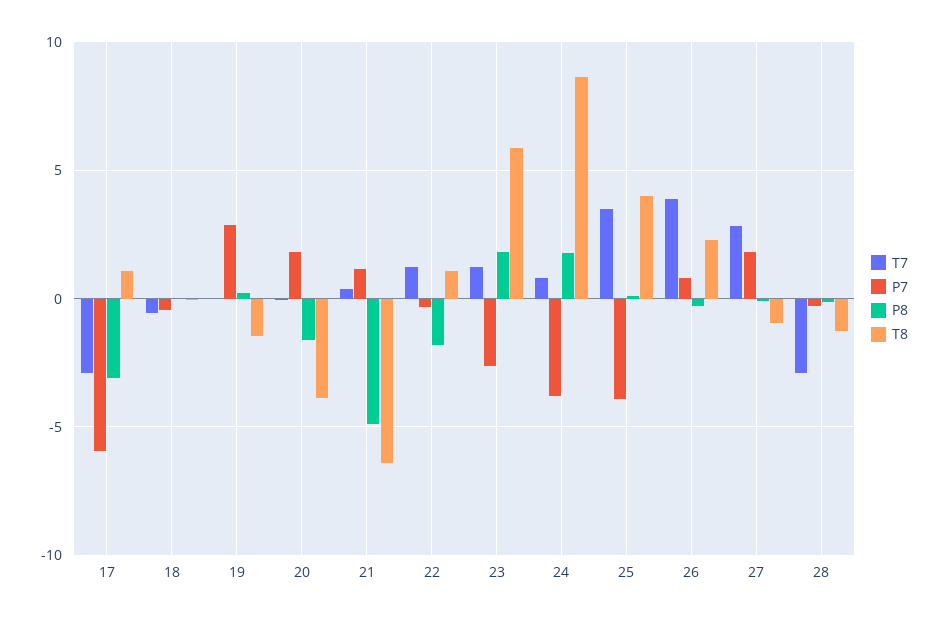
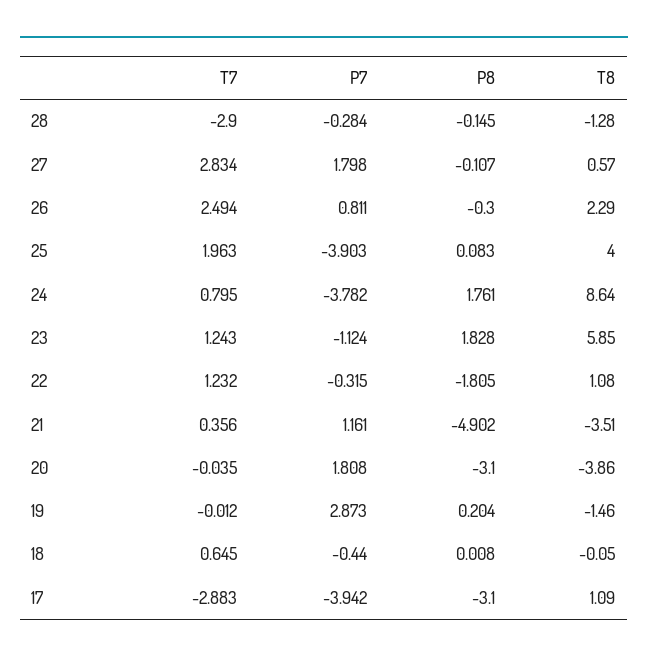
P7, 17: -6 -> -3.942
T7, 18: -0.5 -> 0.645
P8, 20: -1.5 -> -3.1
T8, 21: -6.5 -> -3.51
P7, 23: -2.5 -> -1.124
T7, 25: 3.5 -> 1.963
T7, 26: 4 -> 2.494
T8, 27: -1 -> 0.57

